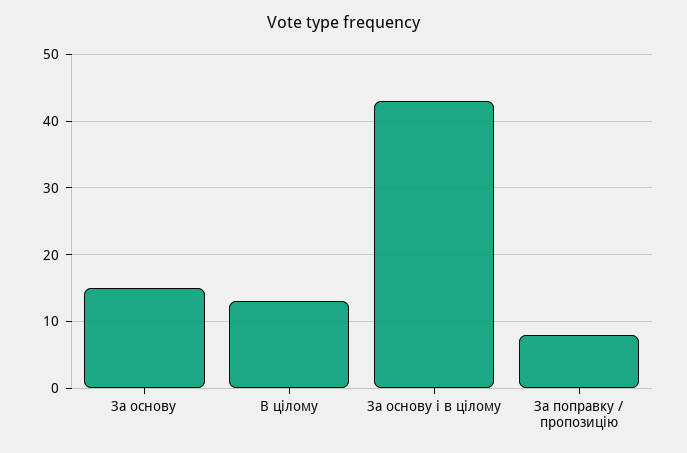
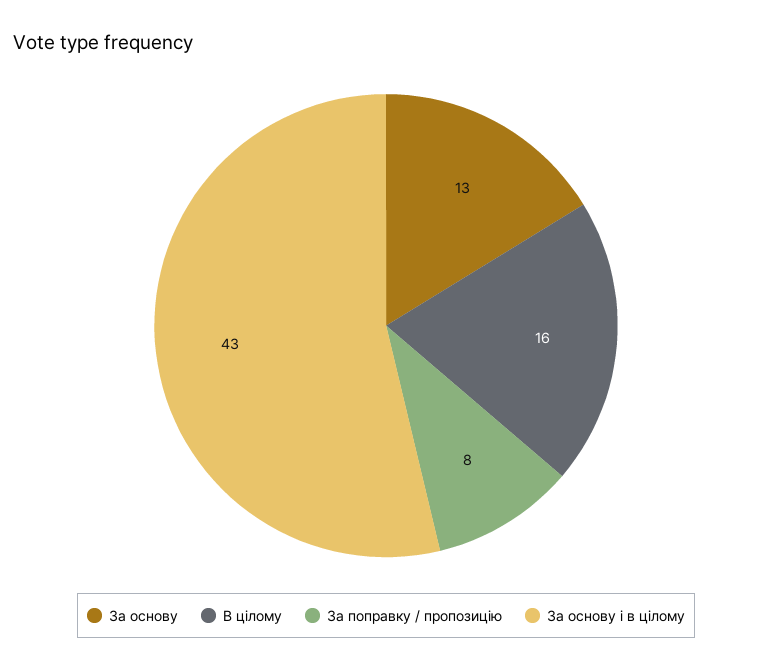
За основу: 15 -> 13
В цілому: 13 -> 16

